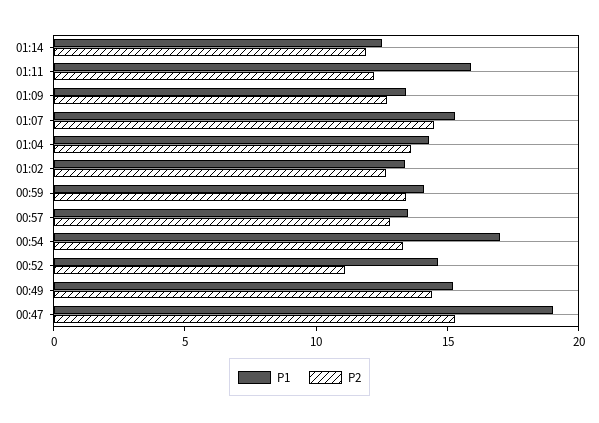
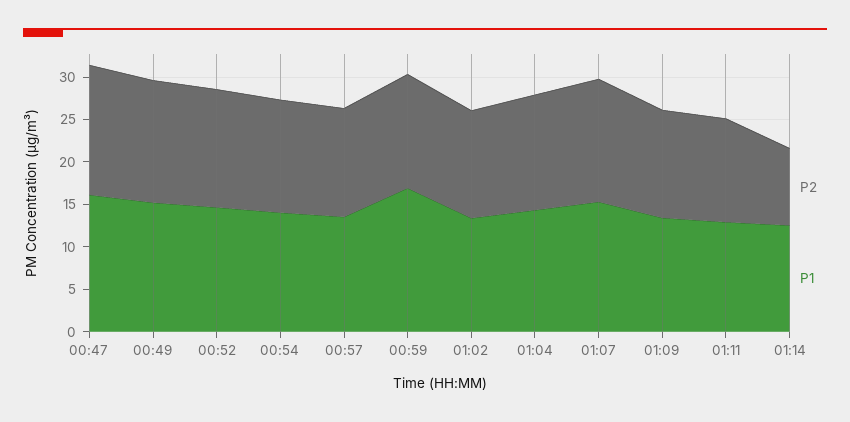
P2, 01:14: 12 -> 9
P1, 01:11: 16 -> 13
P1, 00:59: 14 -> 17
P1, 00:54: 17 -> 14
P2, 00:52: 11 -> 14
P1, 00:47: 19 -> 16

